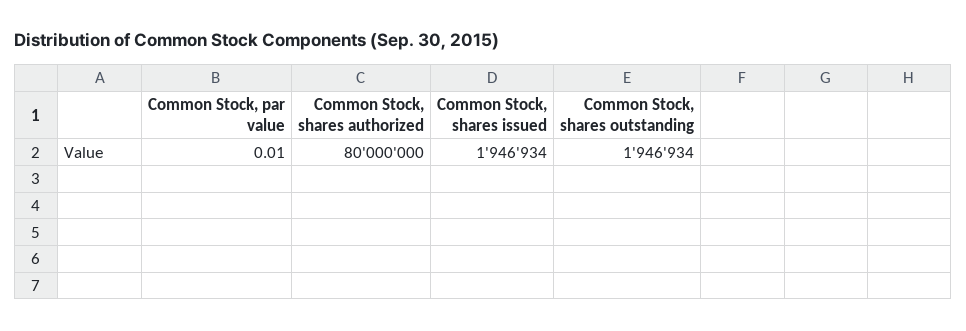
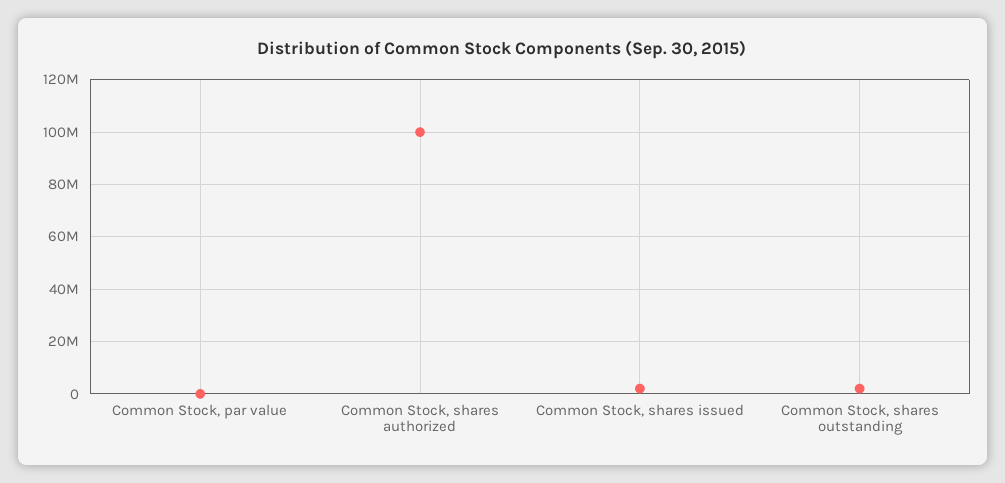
Common Stock, shares authorized: 80000000 -> 100000000

